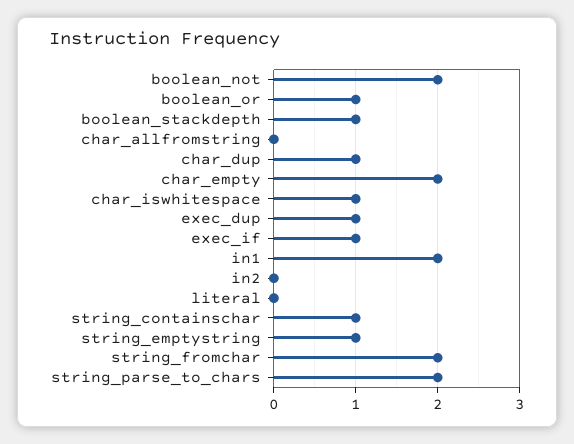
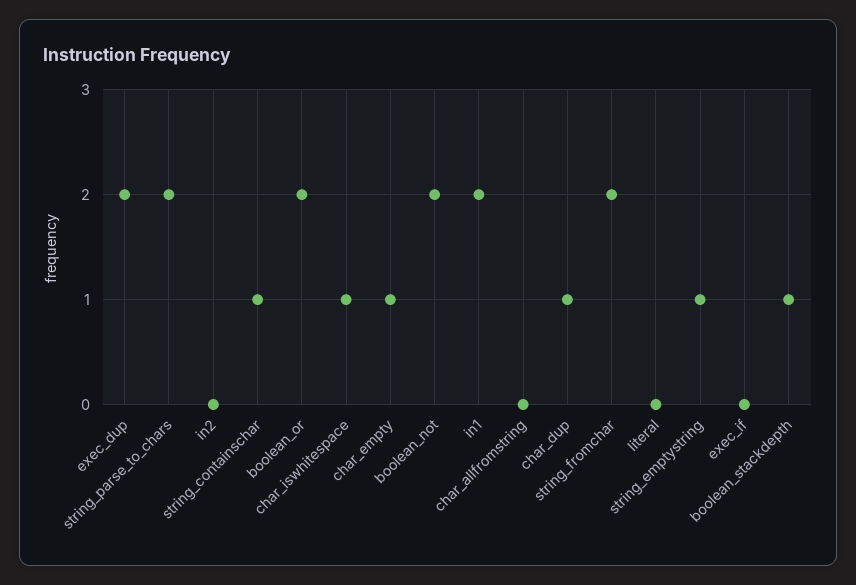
boolean_or: 1 -> 2
char_empty: 2 -> 1
exec_dup: 1 -> 2
exec_if: 1 -> 0

